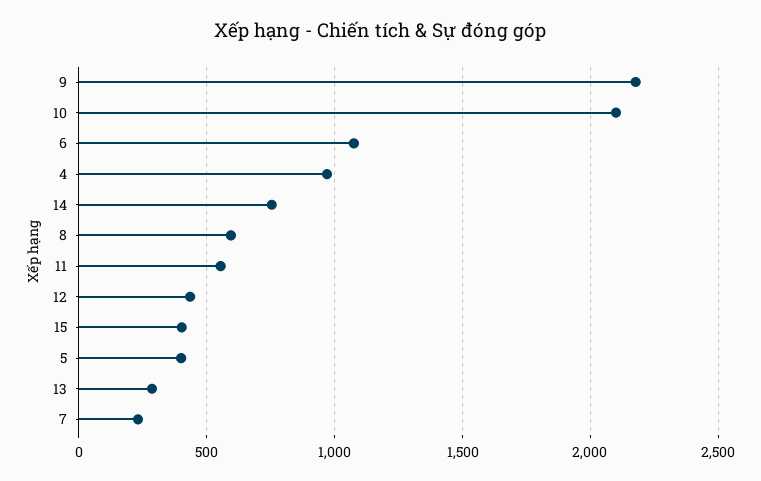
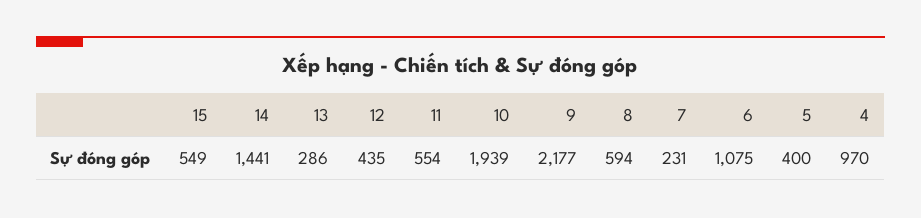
10: 2100 -> 1939
14: 750 -> 1441
15: 400 -> 549

